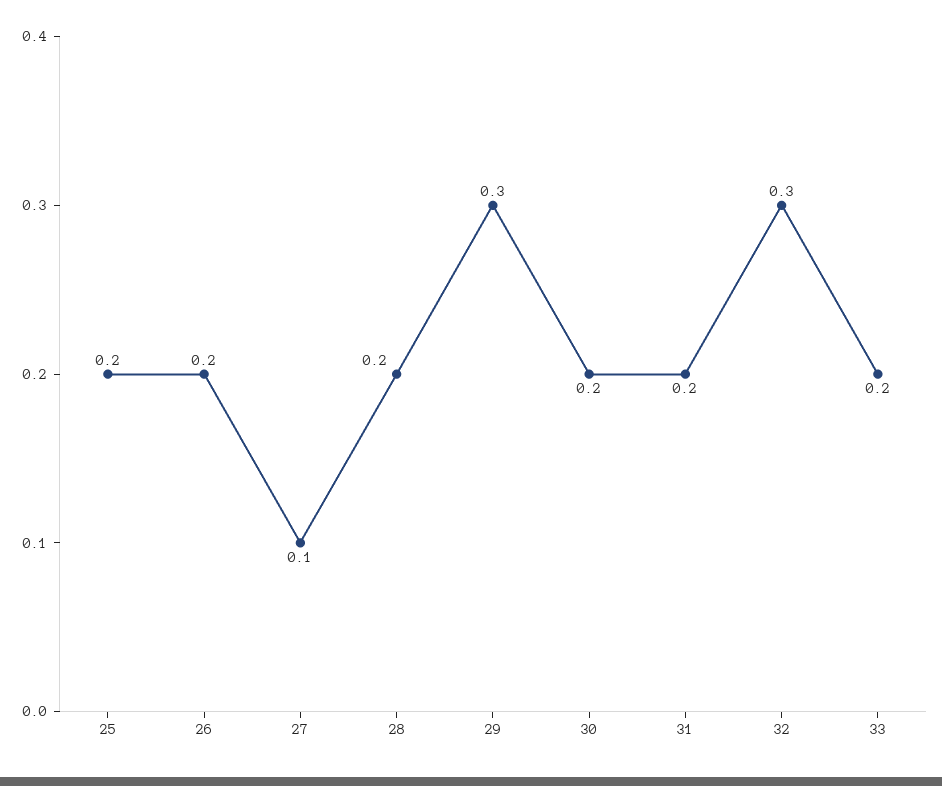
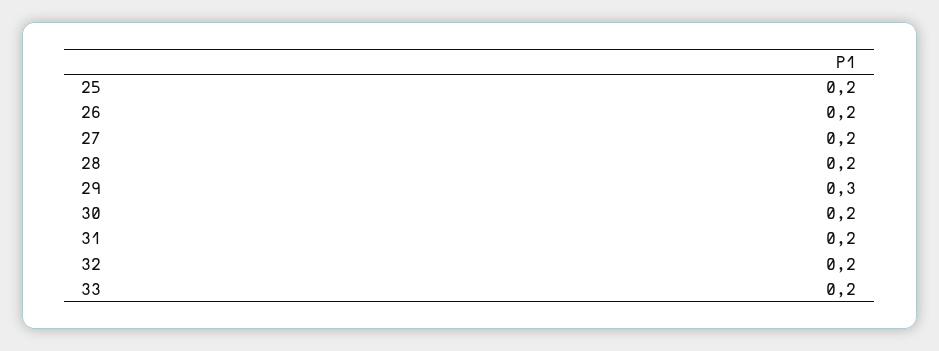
27: 0.1 -> 0.2
32: 0.3 -> 0.2

